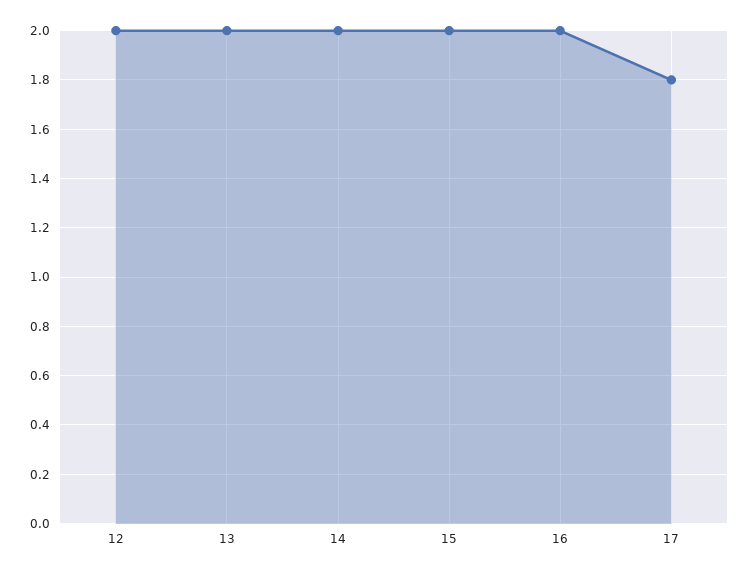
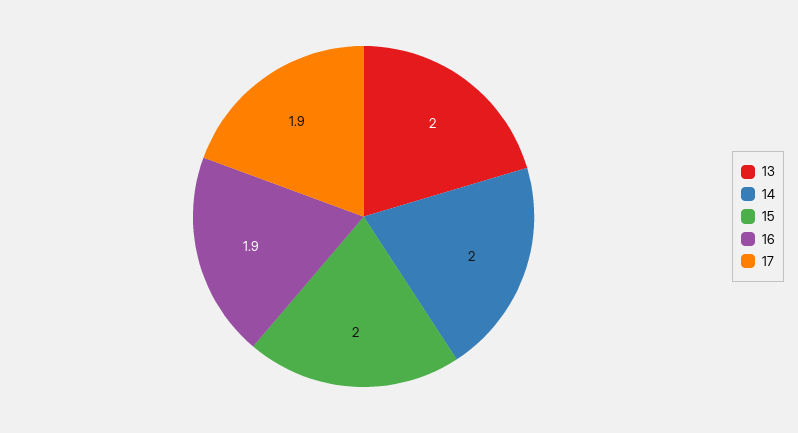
12: 2 -> none
16: 2 -> 1.9
17: 1.8 -> 1.9

